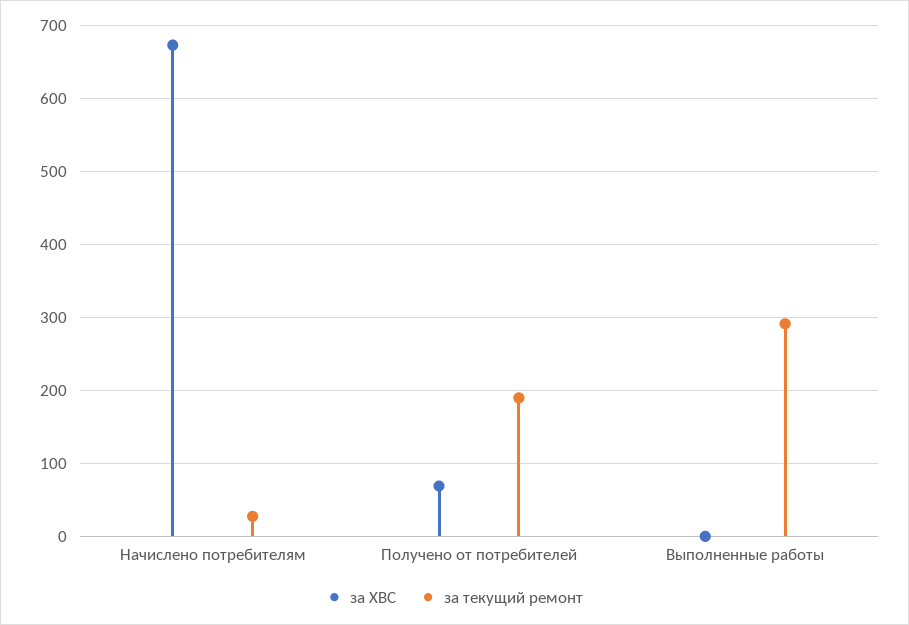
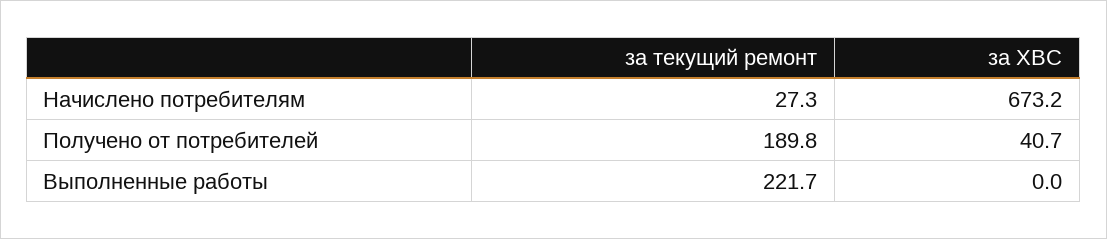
за ХВС, Получено от потребителей: 70 -> 40.7
за текущий ремонт, Выполненные работы: 290 -> 221.7

